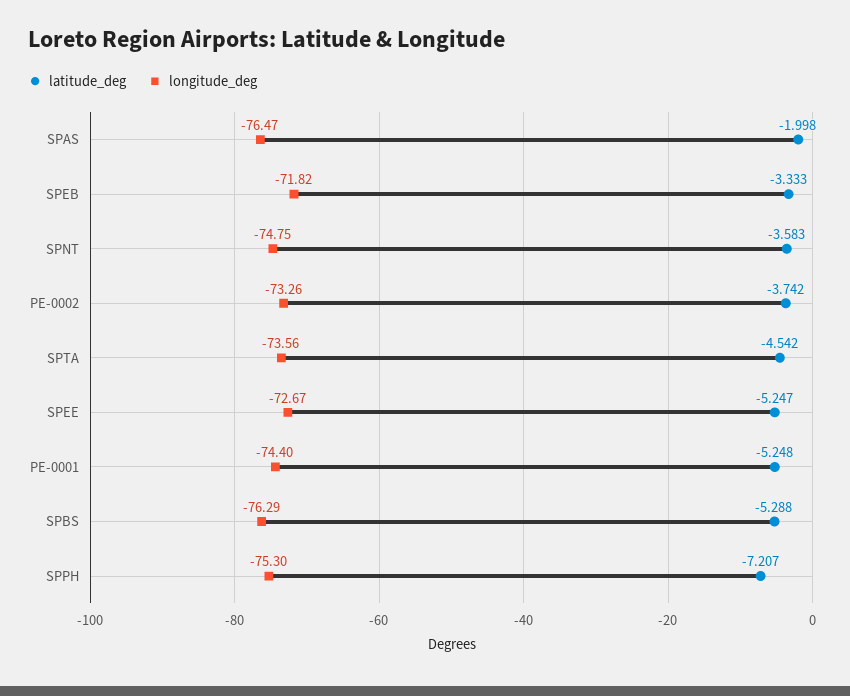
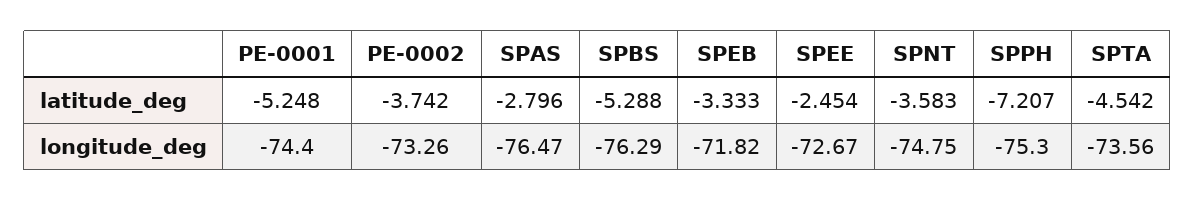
latitude_deg, SPAS: -1.998 -> -2.796
latitude_deg, SPEE: -5.247 -> -2.454

